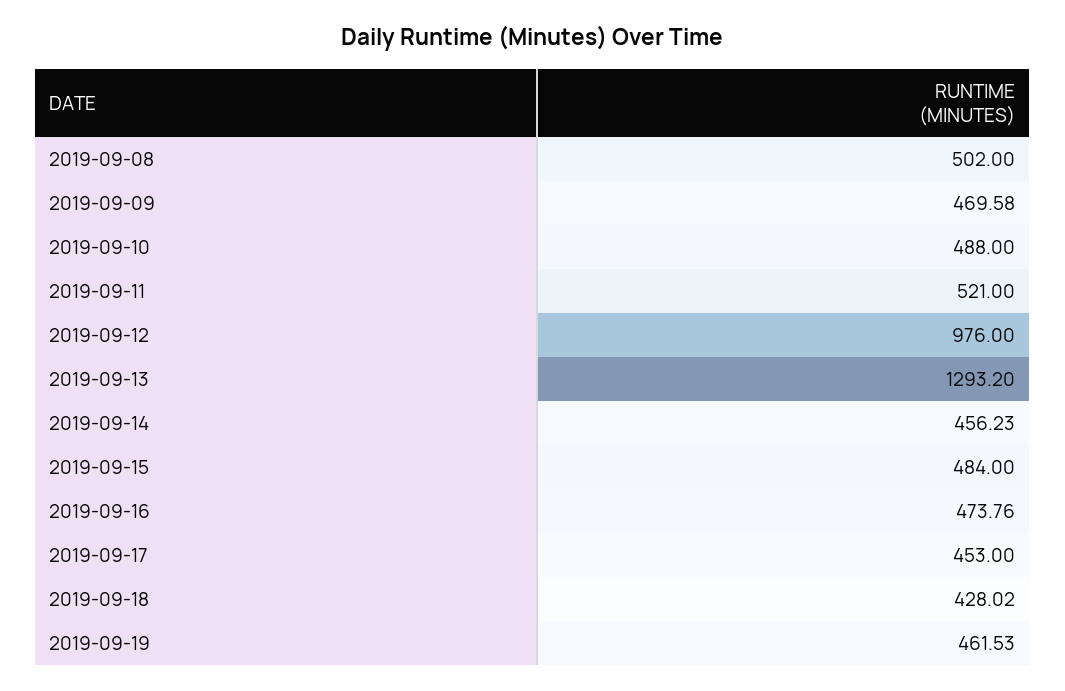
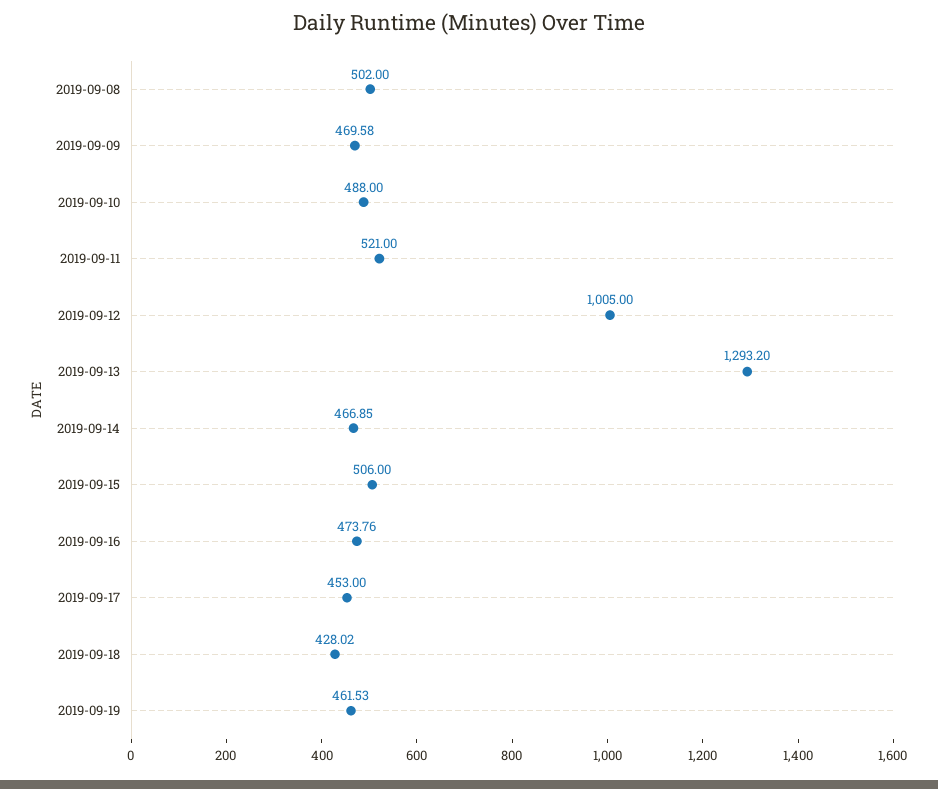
2019-09-12: 976 -> 1005
2019-09-14: 456.23 -> 466.85
2019-09-15: 484 -> 506

